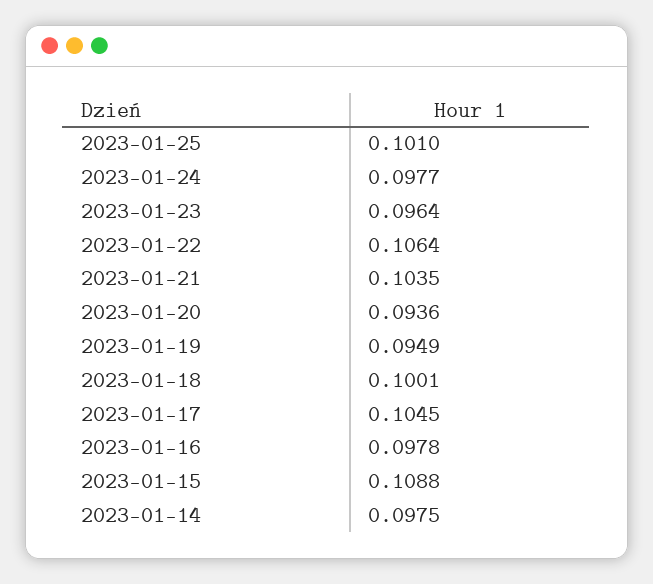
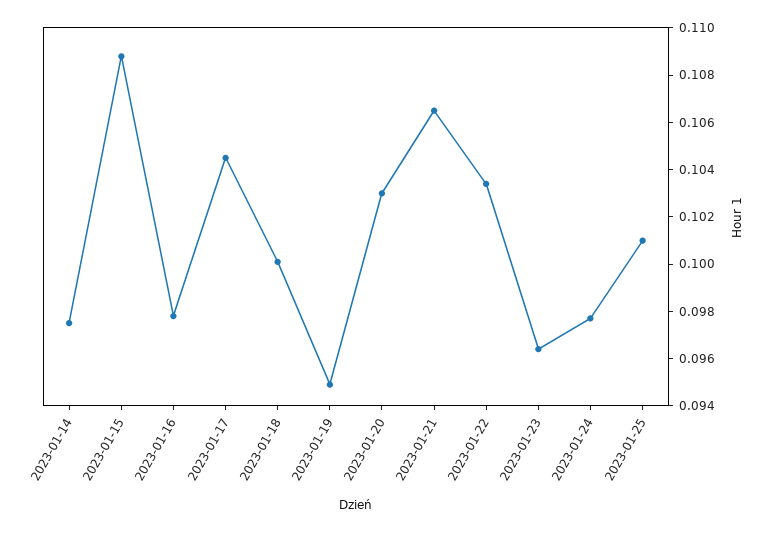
2023-01-22: 0.1064 -> 0.1035
2023-01-21: 0.1035 -> 0.1065
2023-01-20: 0.0936 -> 0.103

